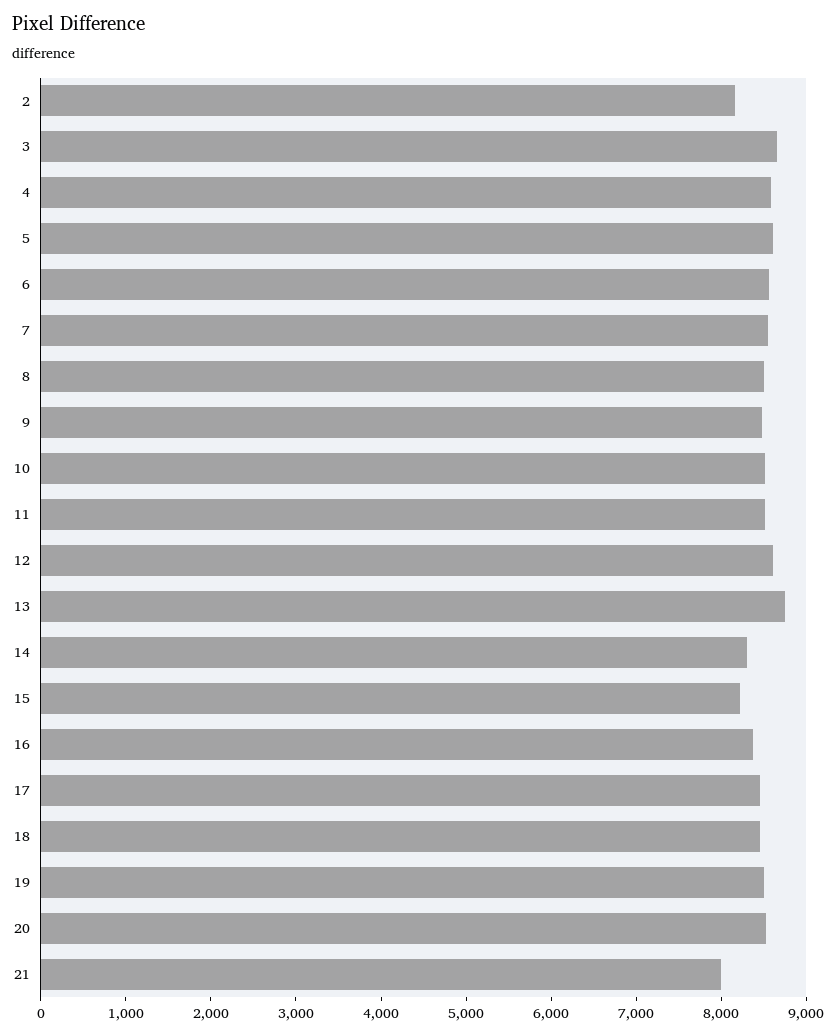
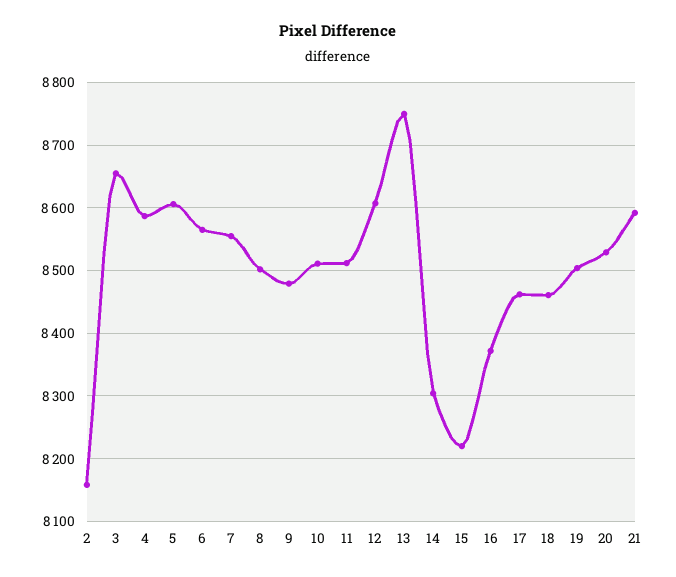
21: 8000 -> 8590

